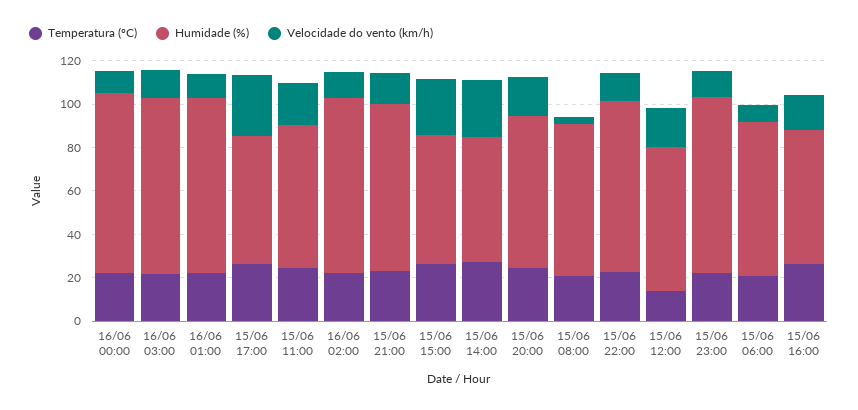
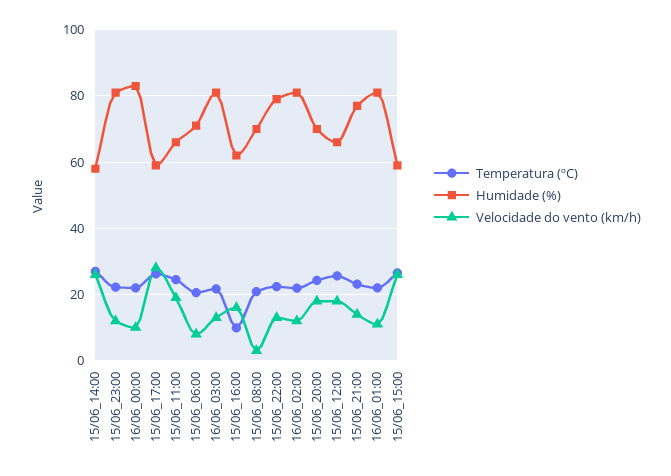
Temperatura (ºC), 15/06 12:00: 15 -> 26
Temperatura (ºC), 15/06 16:00: 25 -> 10

